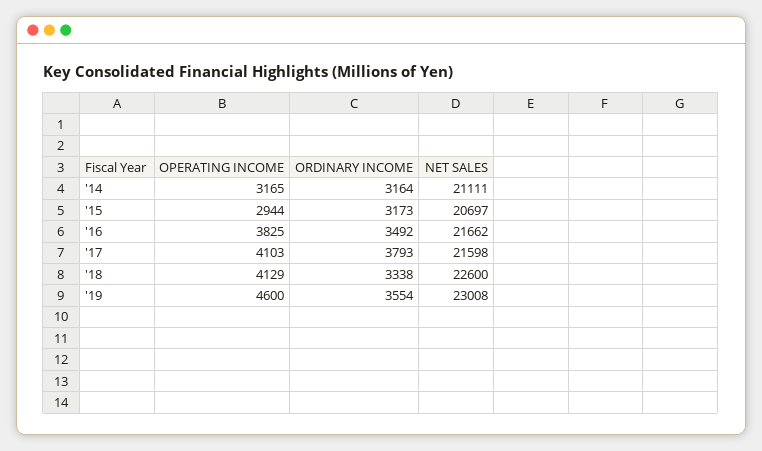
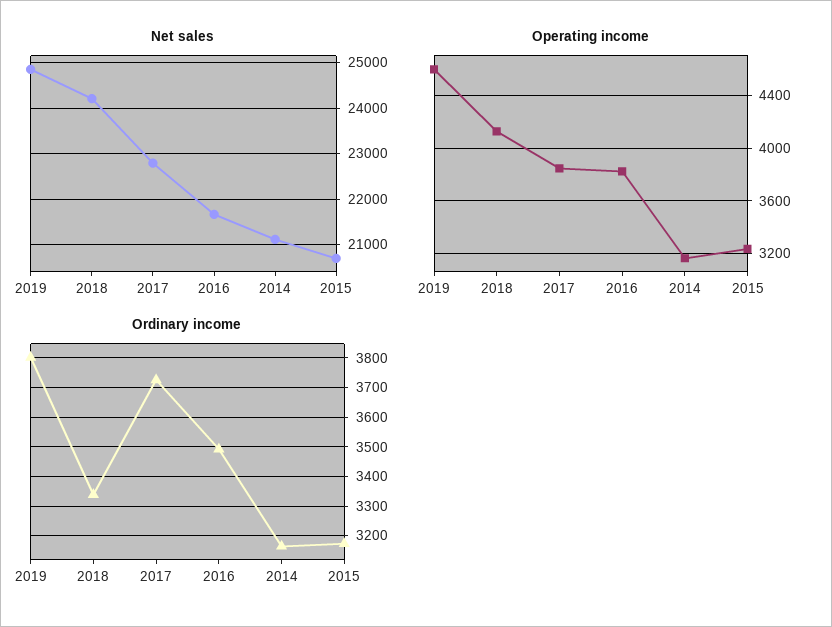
OPERATING INCOME, '15: 2944 -> 3250
OPERATING INCOME, '17: 4103 -> 3850
ORDINARY INCOME, '17: 3793 -> 3725
NET SALES, '17: 21598 -> 22800
NET SALES, '18: 22600 -> 24200
ORDINARY INCOME, '19: 3554 -> 3800
NET SALES, '19: 23008 -> 24800

